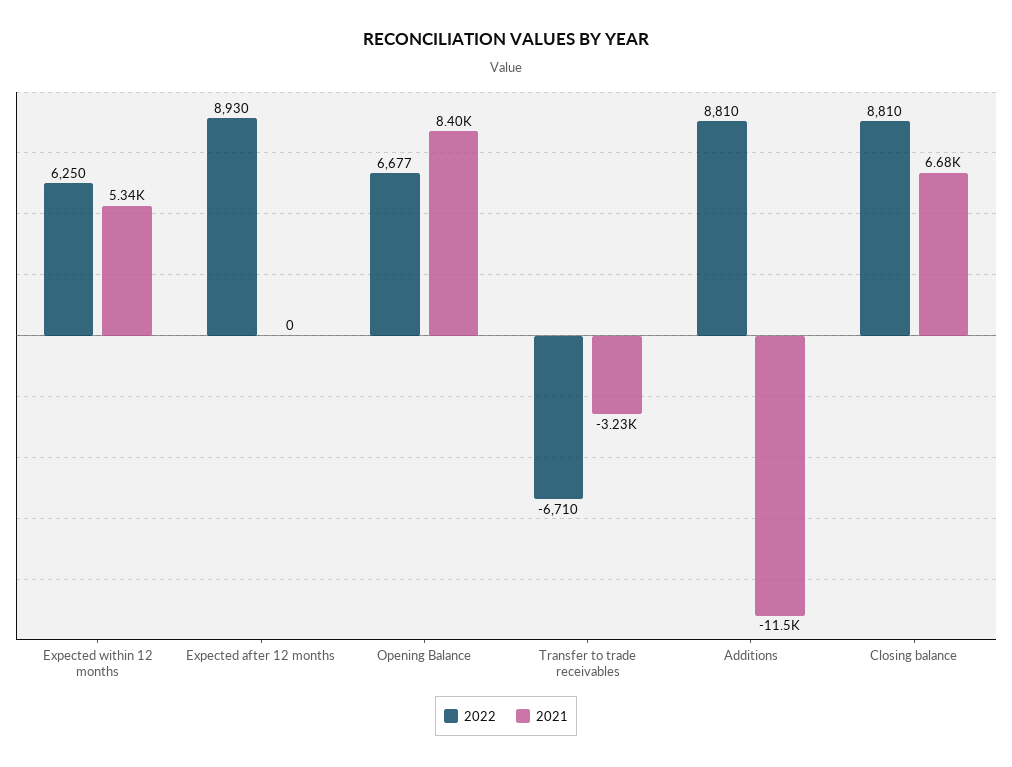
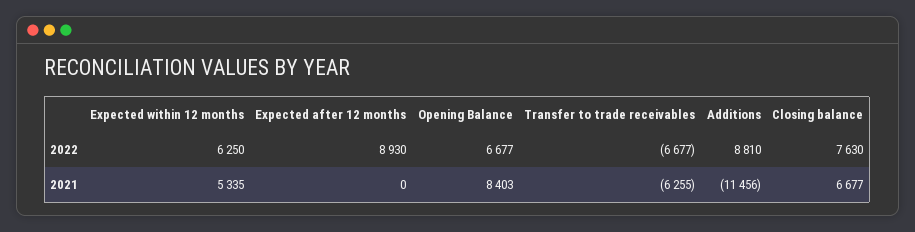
2022, Transfer to trade receivables: -6710 -> -6677
2021, Transfer to trade receivables: -3230 -> -6255
2022, Closing balance: 8810 -> 7630

